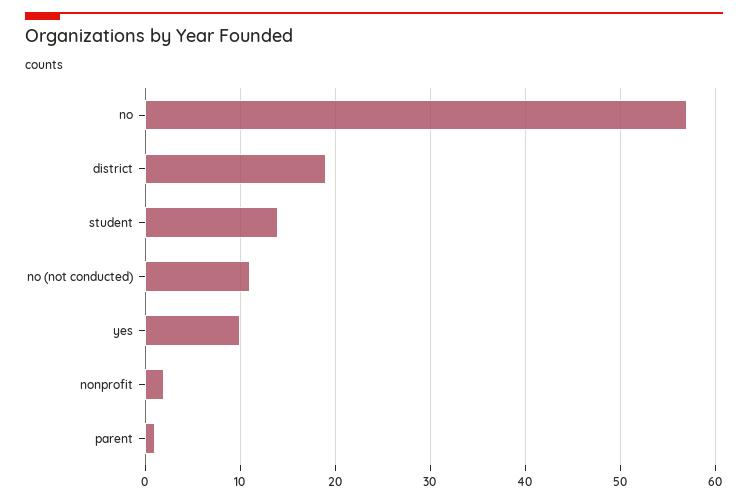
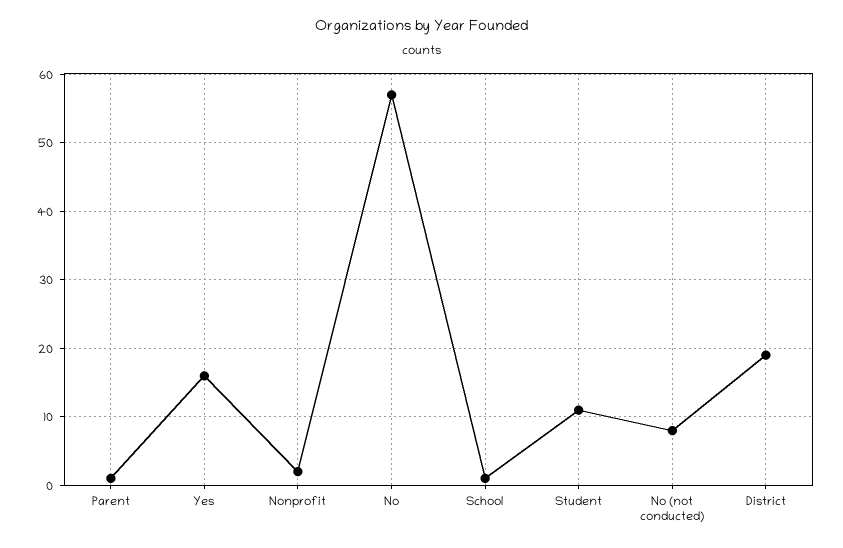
student: 14 -> 11
no (not conducted): 11 -> 8
yes: 10 -> 16
School: none -> 1

